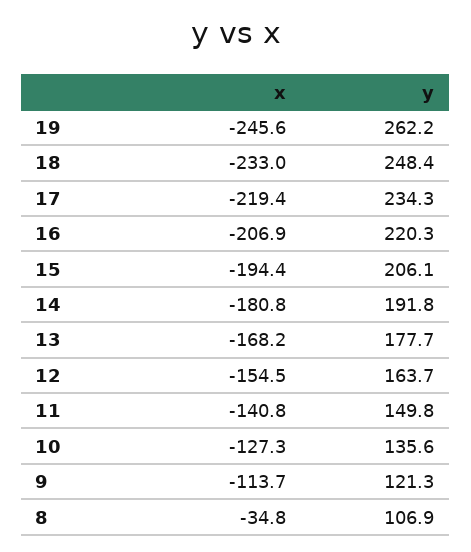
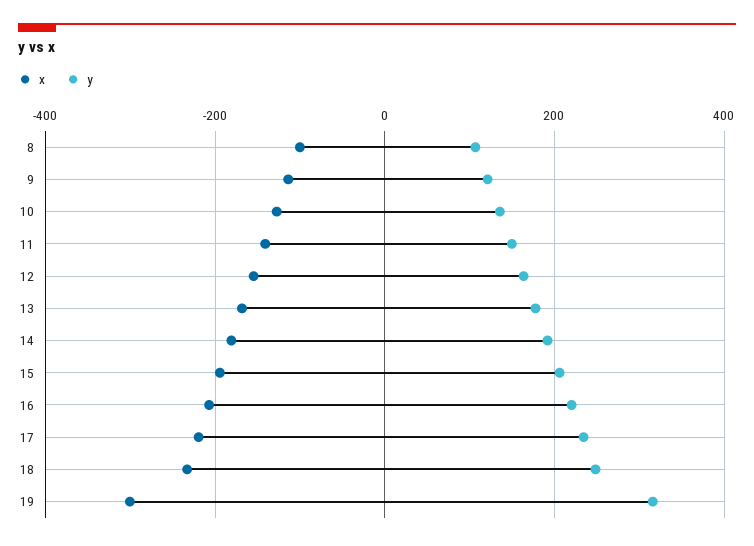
x, 19: -245.6 -> -300
y, 19: 262.2 -> 320
x, 8: -34.8 -> -100

